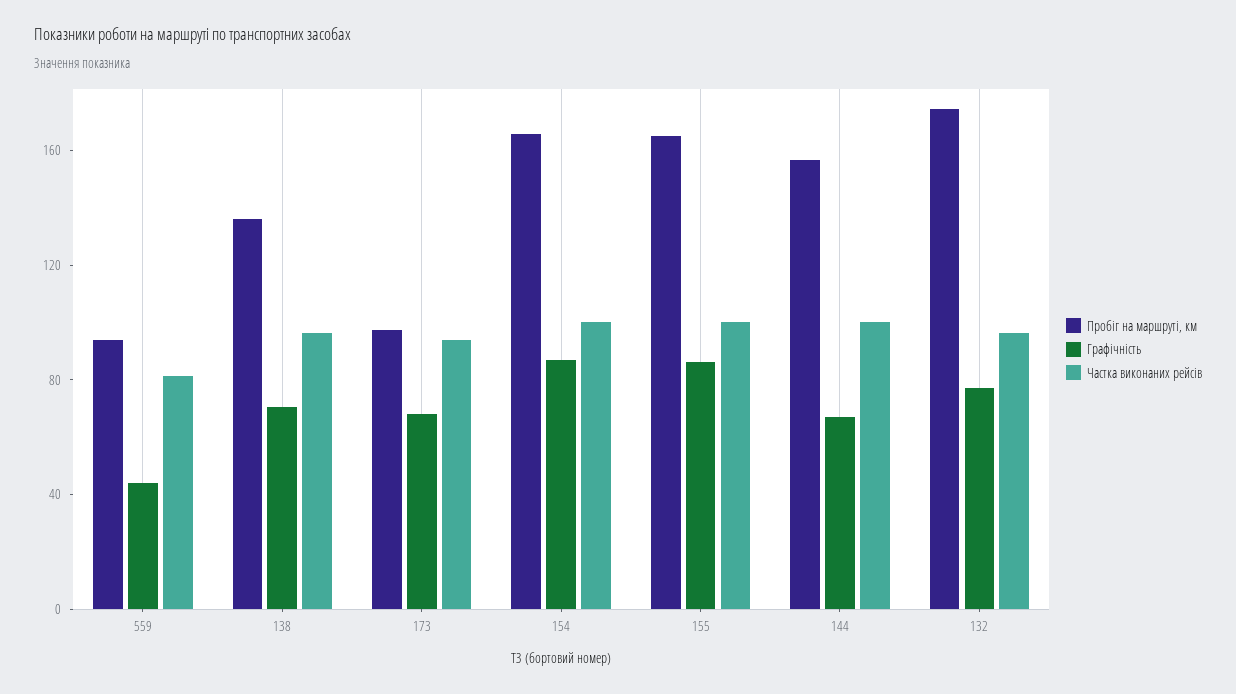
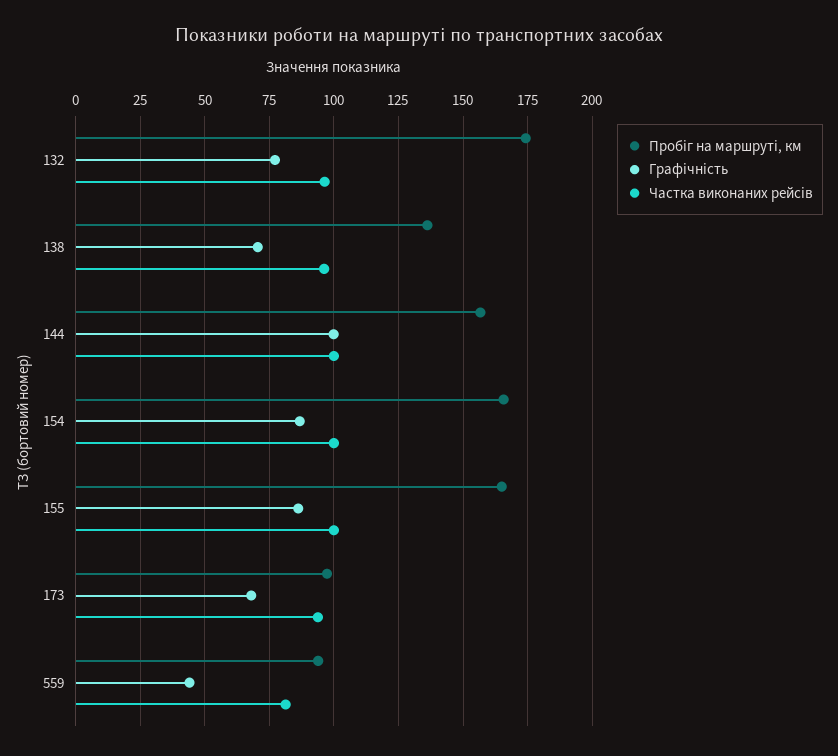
Графічність, 144: 70 -> 100

